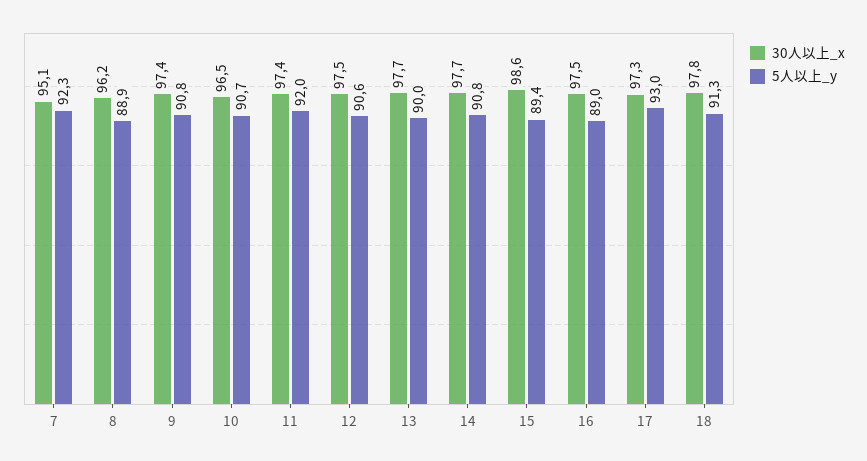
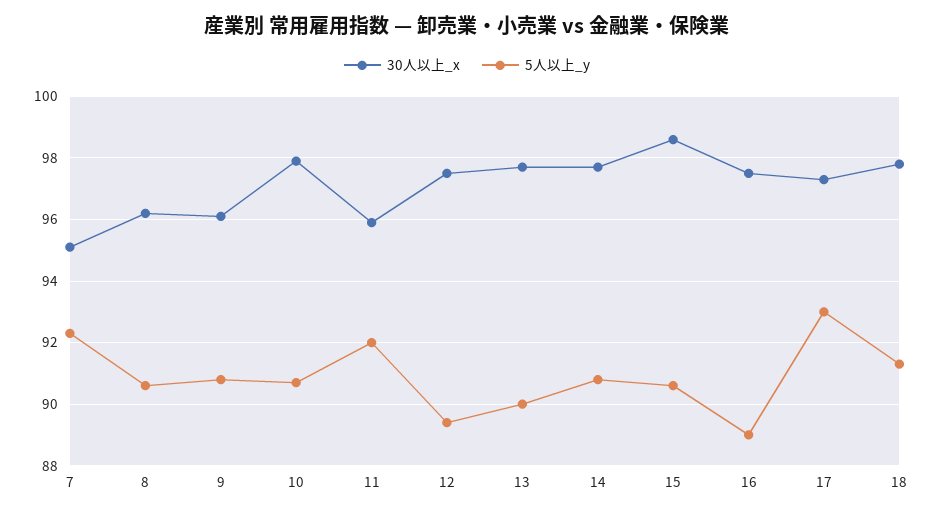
5人以上_y, 8: 88.9 -> 90.5
30人以上_x, 9: 97.4 -> 96
30人以上_x, 10: 96.5 -> 98
30人以上_x, 11: 97.4 -> 96
5人以上_y, 12: 90.6 -> 89.5
5人以上_y, 15: 89.4 -> 90.5

